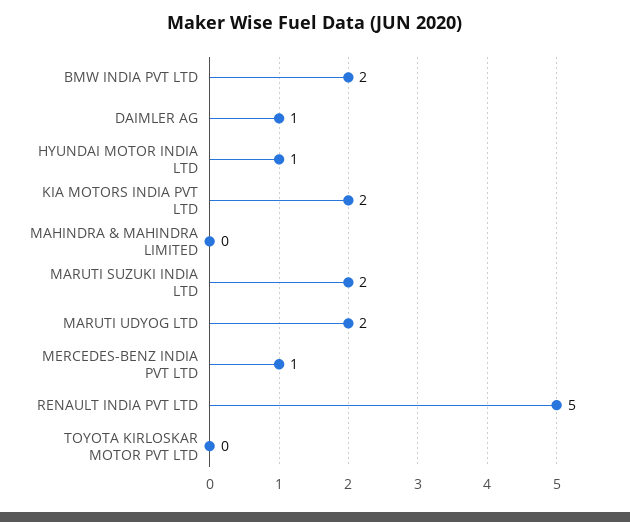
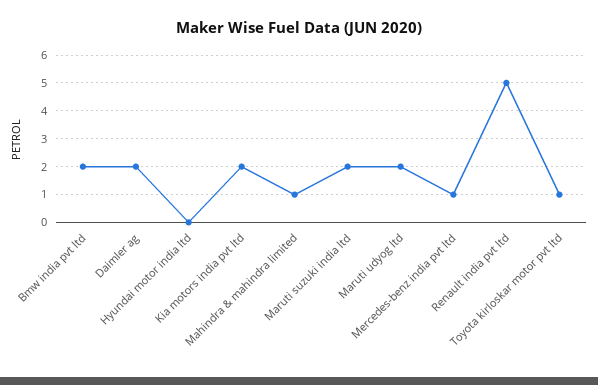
DAIMLER AG: 1 -> 2
HYUNDAI MOTOR INDIA LTD: 1 -> 0
MAHINDRA & MAHINDRA LIMITED: 0 -> 1
TOYOTA KIRLOSKAR MOTOR PVT LTD: 0 -> 1

